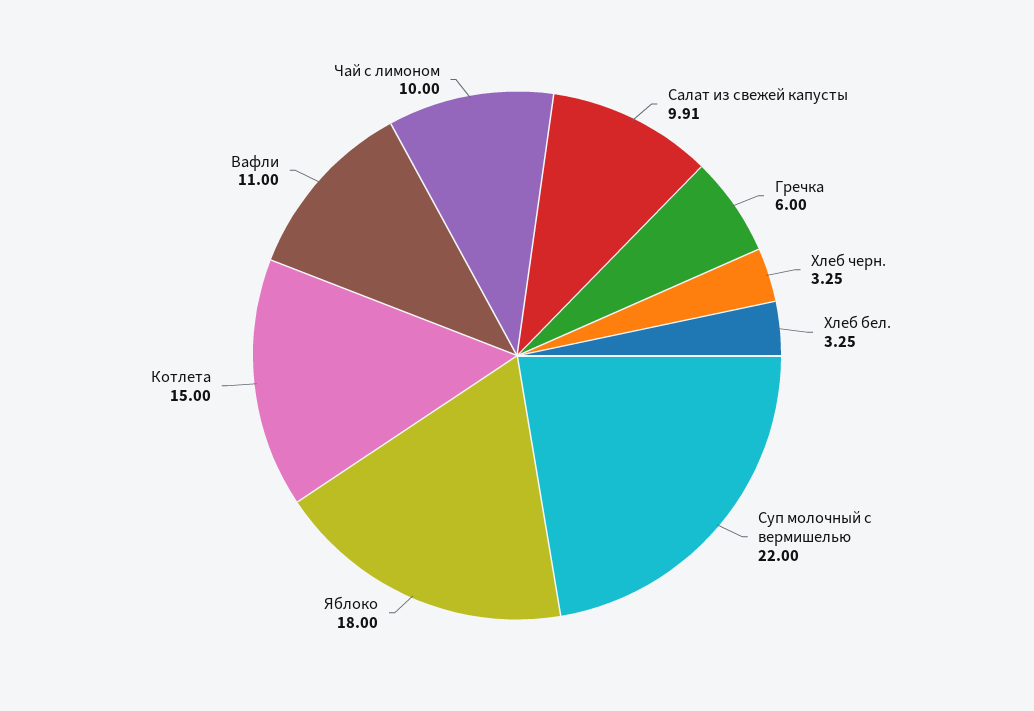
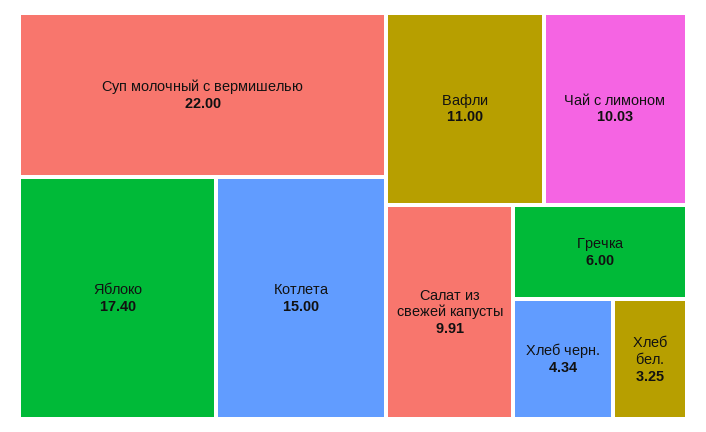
Хлеб черн.: 3.25 -> 4.34
Яблоко: 18 -> 17.4
Чай с лимоном: 10 -> 10.03

